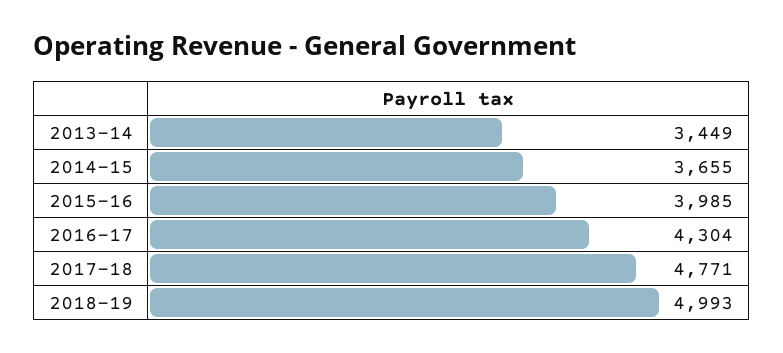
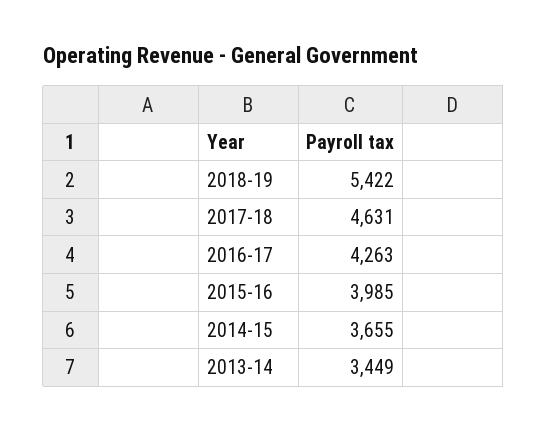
2016-17: 4304 -> 4263
2017-18: 4771 -> 4631
2018-19: 4993 -> 5422

